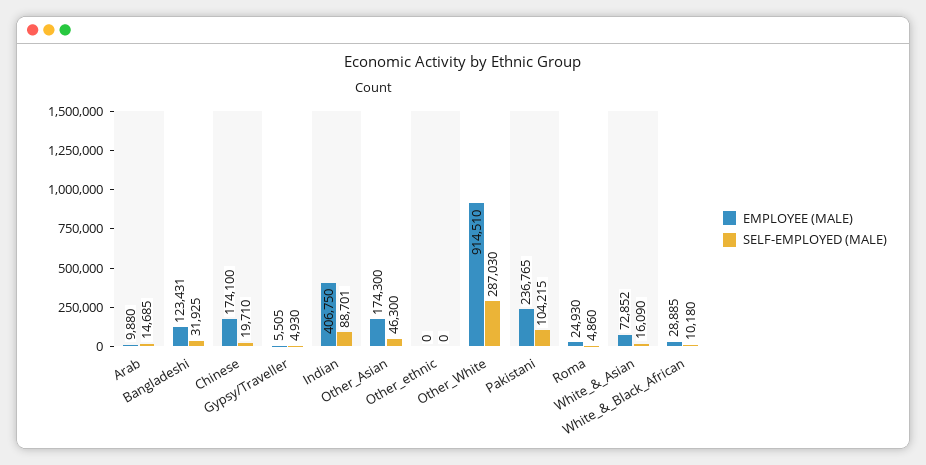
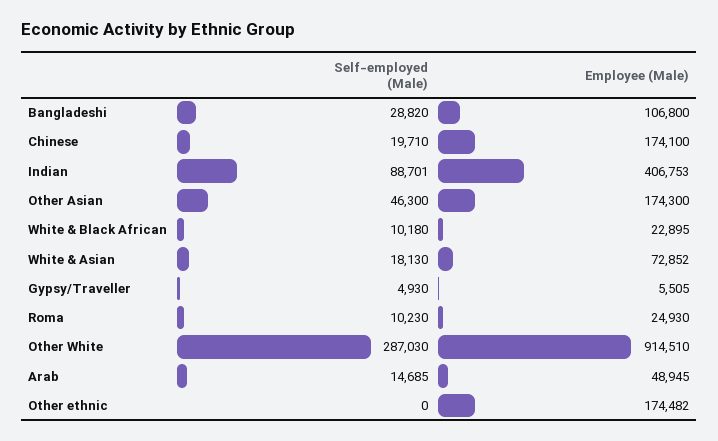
EMPLOYEE (MALE), Arab: 9880 -> 48945
EMPLOYEE (MALE), Bangladeshi: 123431 -> 106800
SELF-EMPLOYED (MALE), Bangladeshi: 31925 -> 28820
EMPLOYEE (MALE), Indian: 406750 -> 406753
EMPLOYEE (MALE), Other_ethnic: 0 -> 174482
EMPLOYEE (MALE), Pakistani: 236765 -> none
SELF-EMPLOYED (MALE), Pakistani: 104215 -> none
SELF-EMPLOYED (MALE), Roma: 4860 -> 10230
SELF-EMPLOYED (MALE), White_&_Asian: 16090 -> 18130
EMPLOYEE (MALE), White_&_Black_African: 28885 -> 22895

